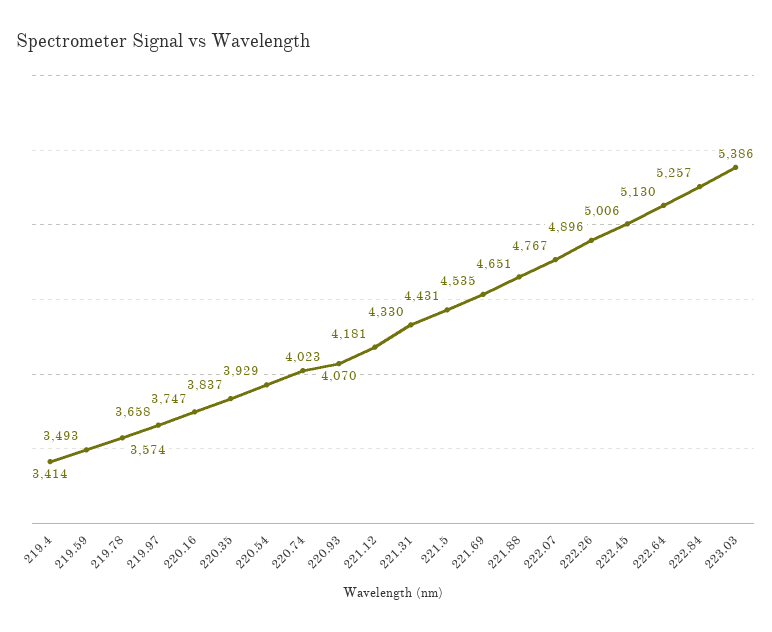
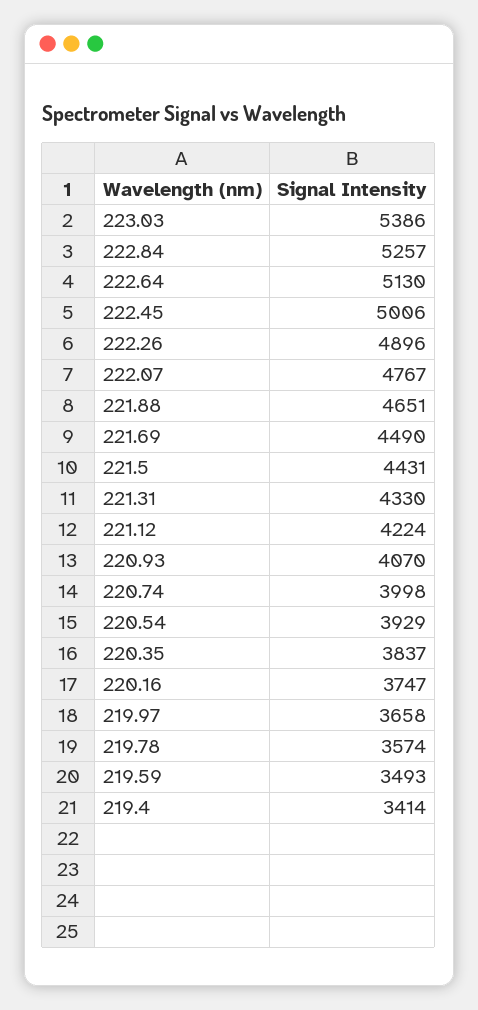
220.74: 4023 -> 3998
221.12: 4181 -> 4224
221.69: 4535 -> 4490

